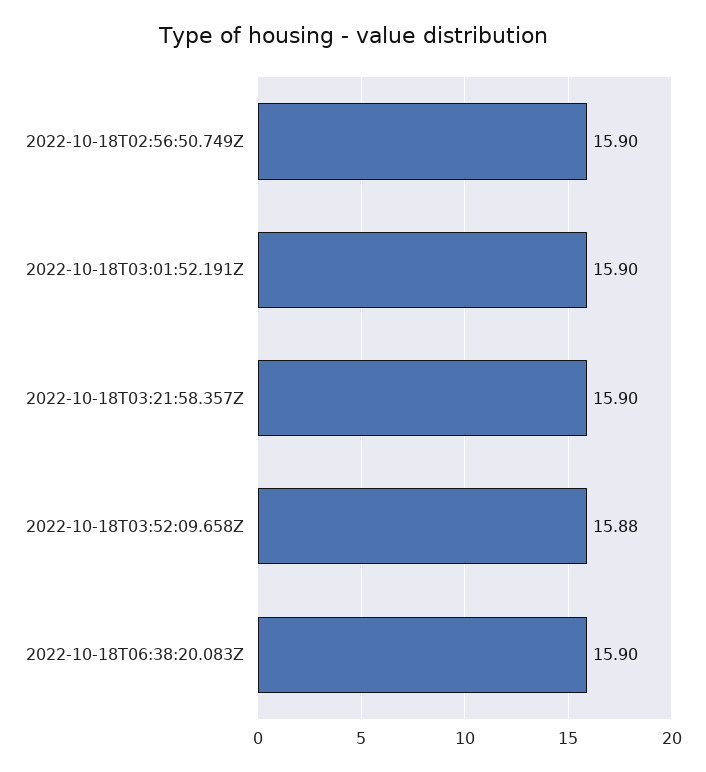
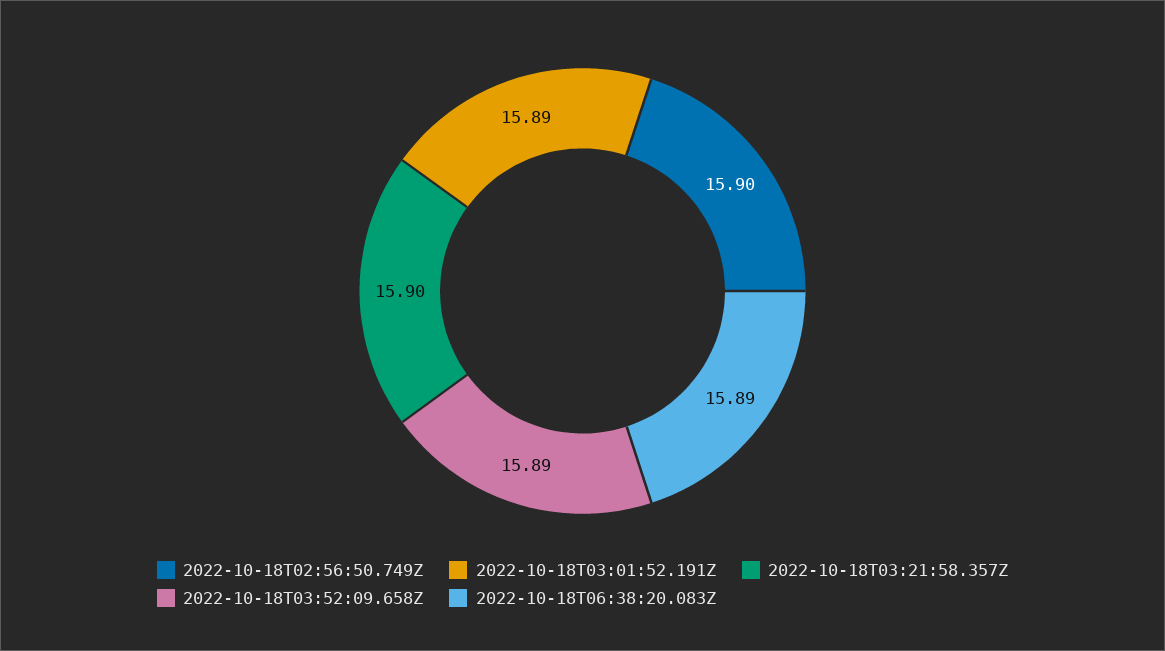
2022-10-18T03:01:52.191Z: 15.9 -> 15.89
2022-10-18T03:52:09.658Z: 15.88 -> 15.89
2022-10-18T06:38:20.083Z: 15.9 -> 15.89

